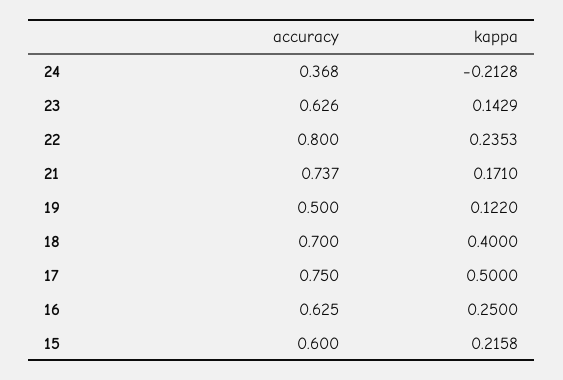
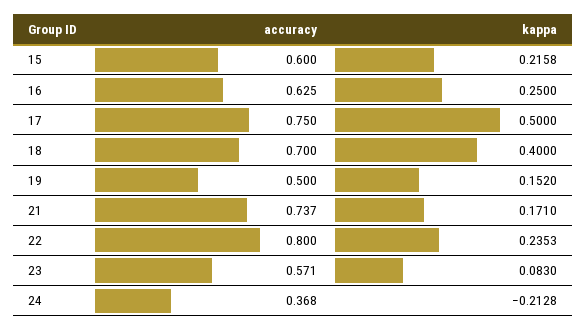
accuracy, 23: 0.626 -> 0.571
kappa, 23: 0.1429 -> 0.083
kappa, 19: 0.122 -> 0.152

